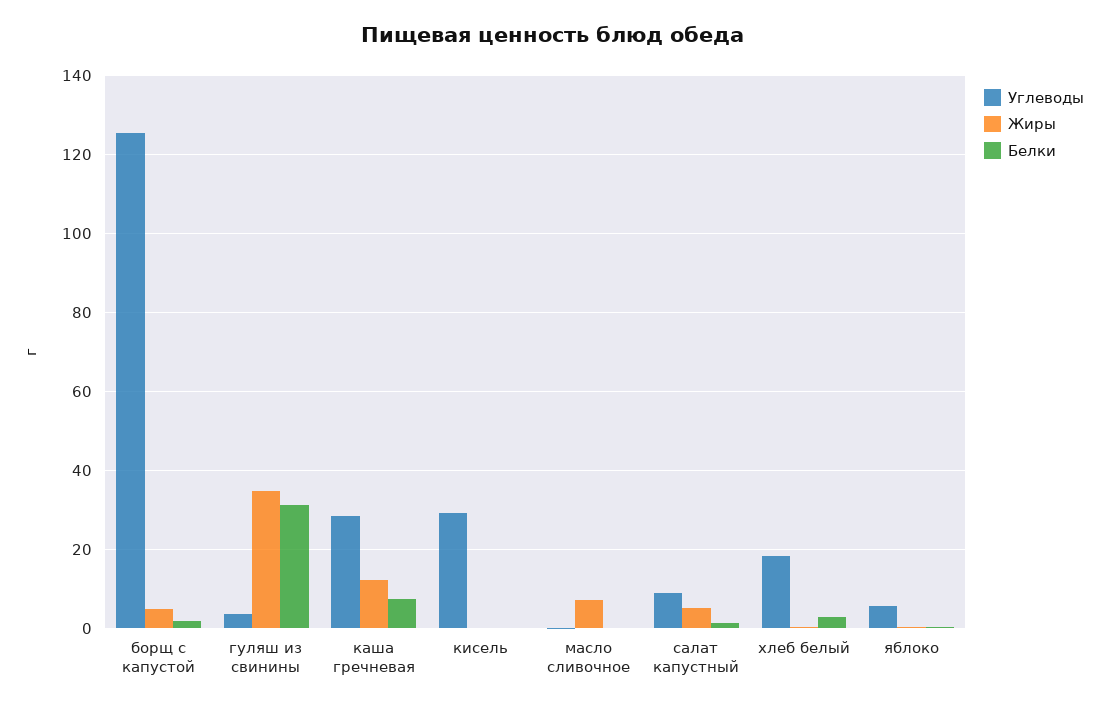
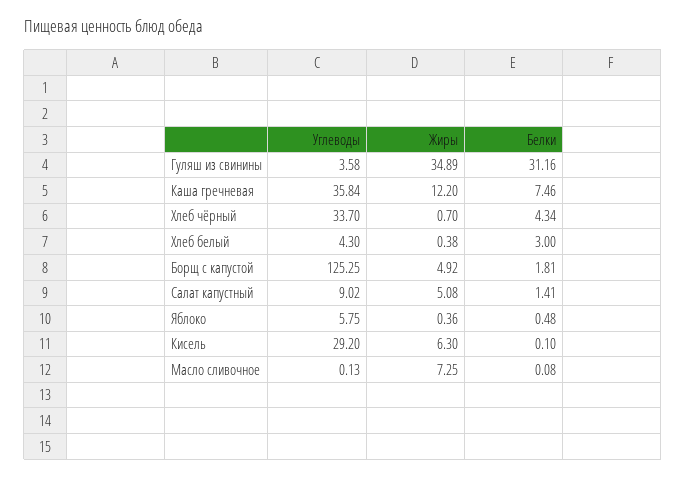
Углеводы, каша гречневая: 28 -> 35.84
Жиры, кисель: 0 -> 6.3
Углеводы, хлеб белый: 18 -> 4.3
Углеводы, Хлеб чёрный: none -> 33.7
Жиры, Хлеб чёрный: none -> 0.7
Белки, Хлеб чёрный: none -> 4.34

